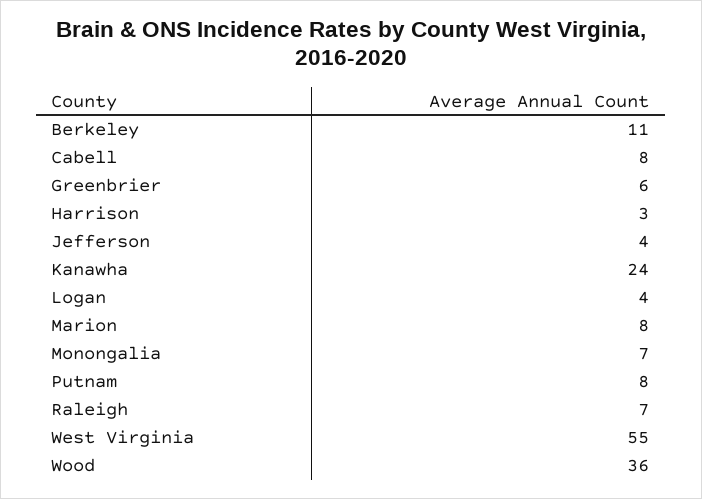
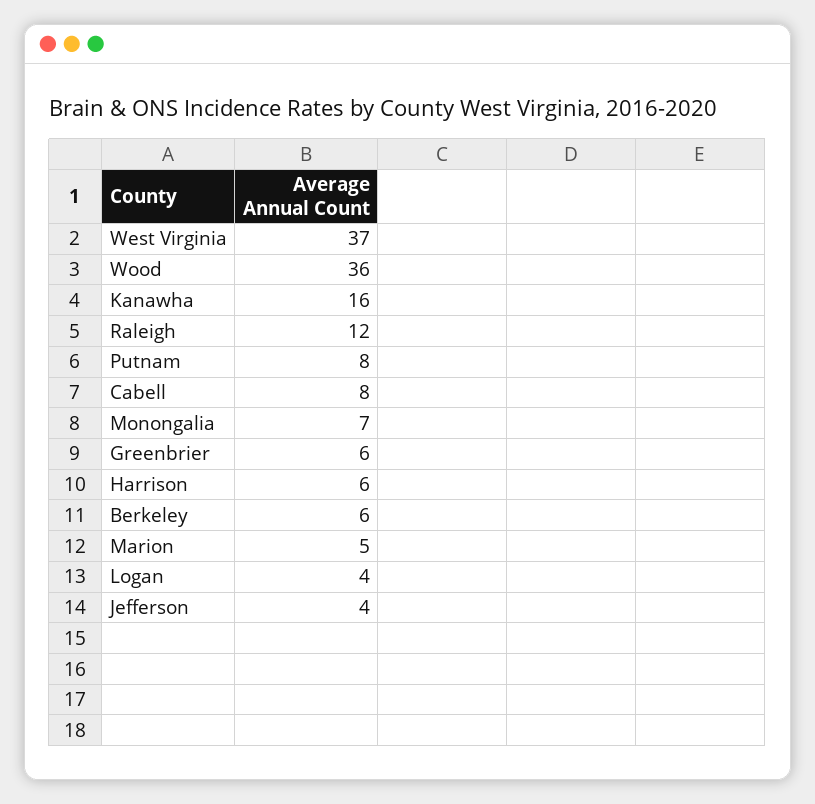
Berkeley: 11 -> 6
Harrison: 3 -> 6
Kanawha: 24 -> 16
Marion: 8 -> 5
Raleigh: 7 -> 12
West Virginia: 55 -> 37

